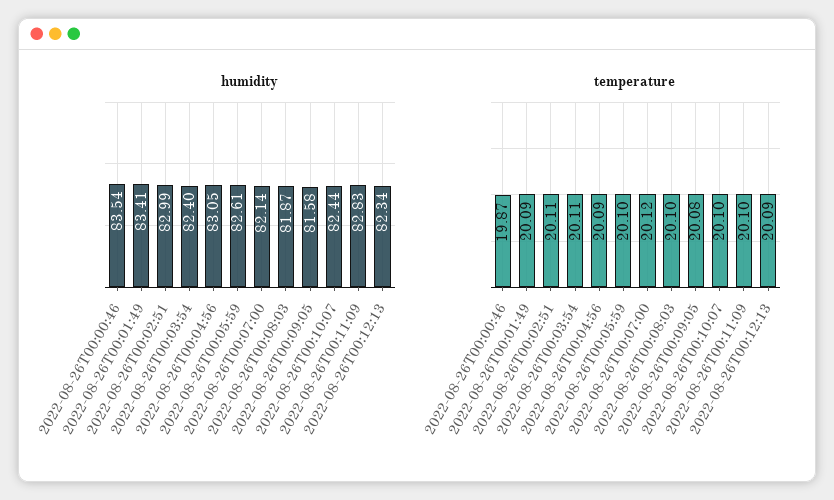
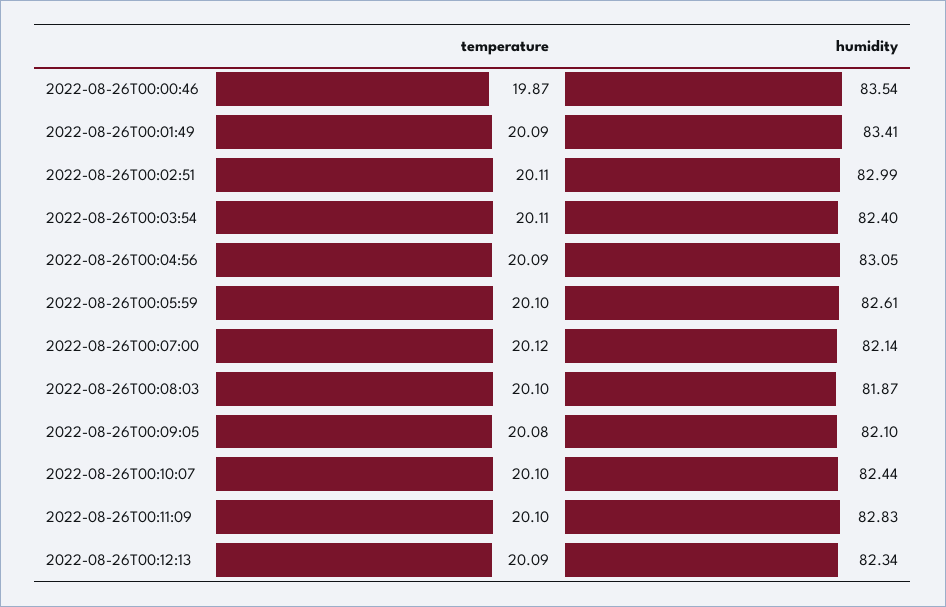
humidity, 2022-08-26T00:09:05: 81.58 -> 82.1

